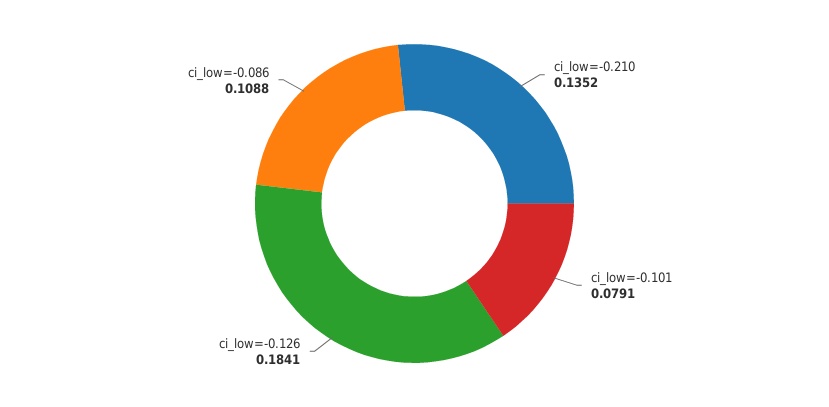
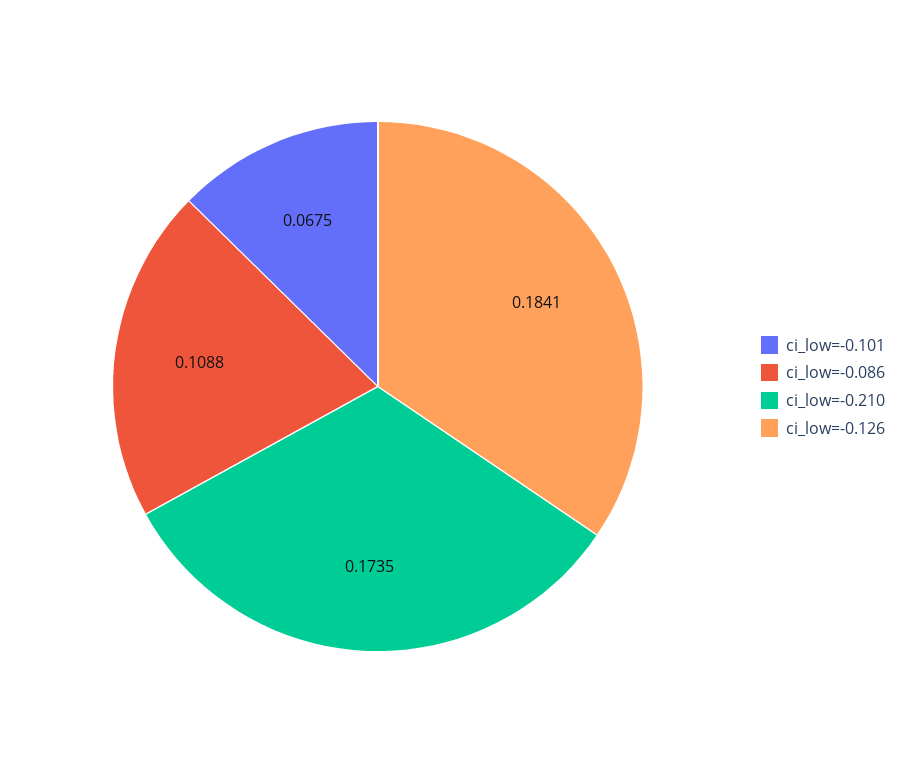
ci_low=-0.210: 0.1352 -> 0.1735
ci_low=-0.101: 0.0791 -> 0.0675

